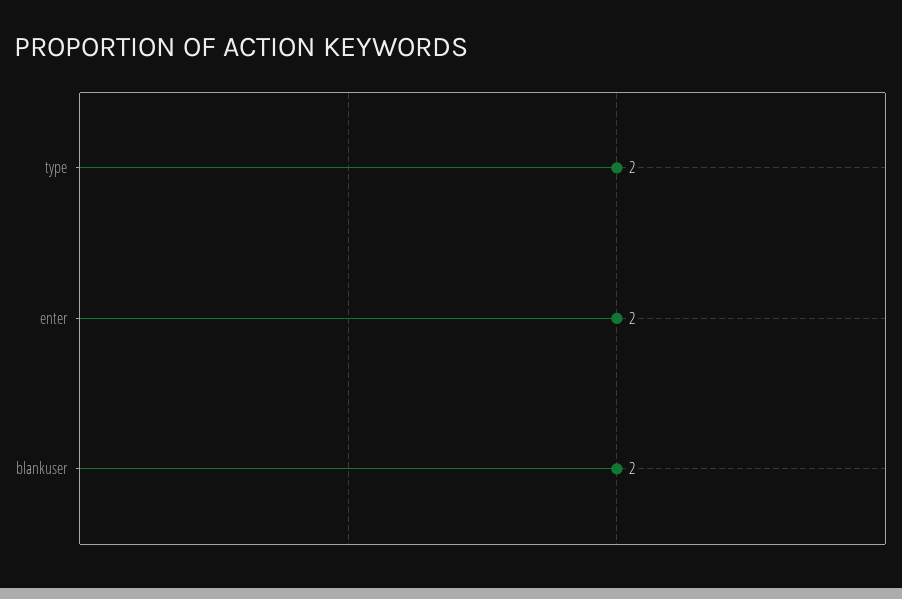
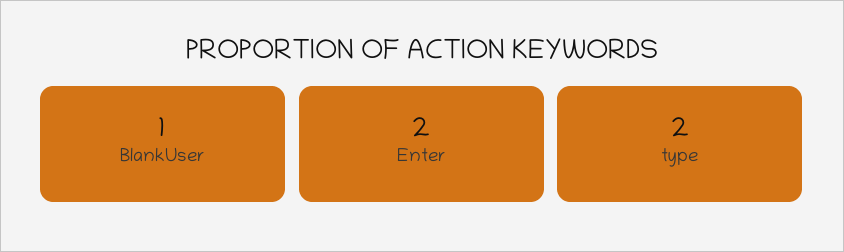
blankuser: 2 -> 1

